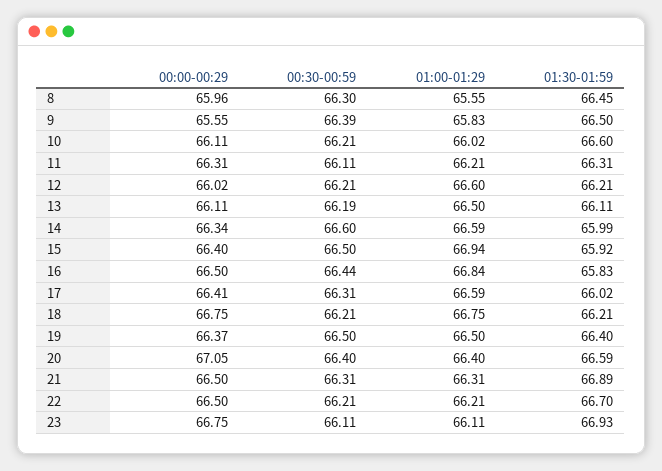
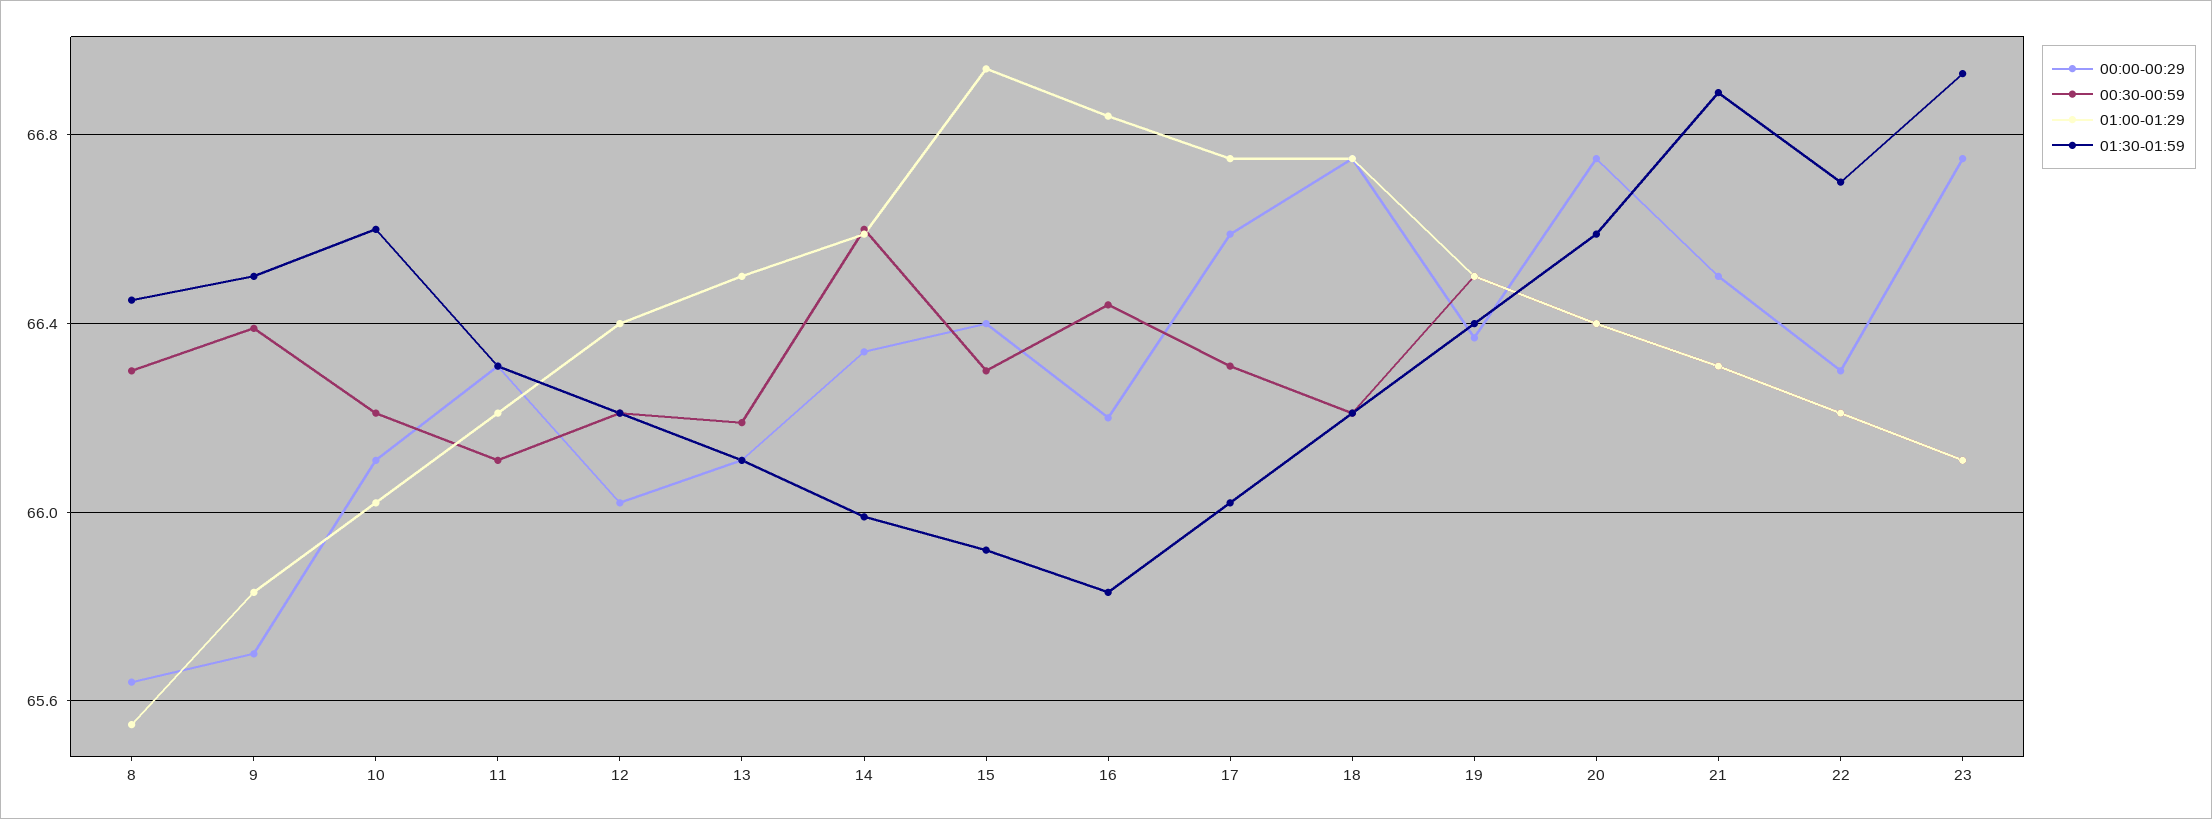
00:00-00:29, 8: 65.96 -> 65.65
00:00-00:29, 9: 65.55 -> 65.7
01:00-01:29, 12: 66.6 -> 66.4
00:30-00:59, 15: 66.5 -> 66.3
00:00-00:29, 16: 66.5 -> 66.2
00:00-00:29, 17: 66.41 -> 66.6
01:00-01:29, 17: 66.59 -> 66.75
00:00-00:29, 20: 67.05 -> 66.75
00:00-00:29, 22: 66.5 -> 66.3

